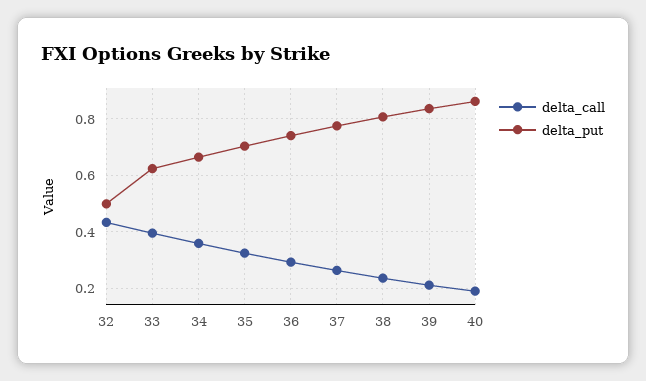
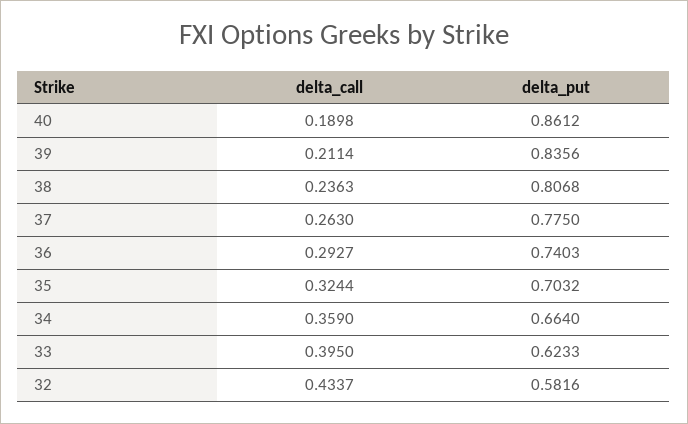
delta_put, 32: 0.5 -> 0.5816

